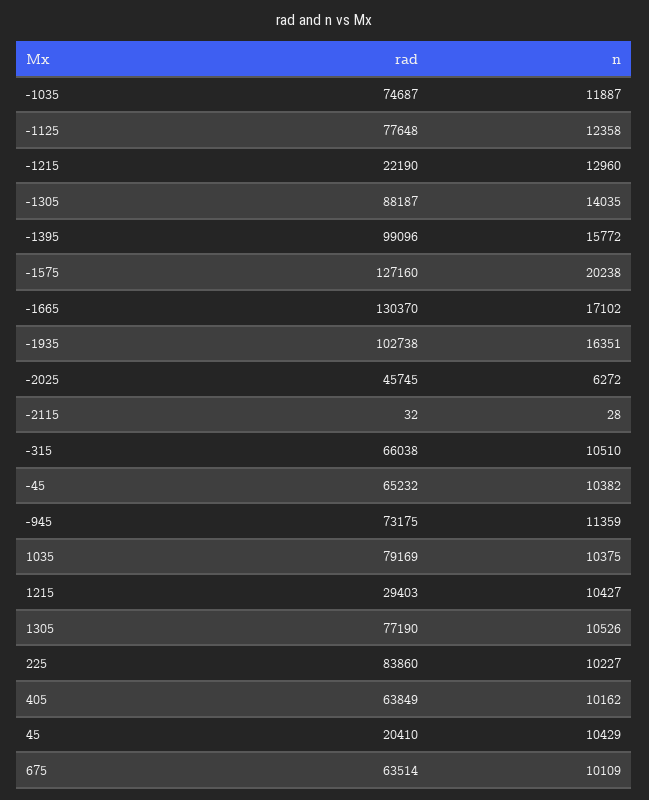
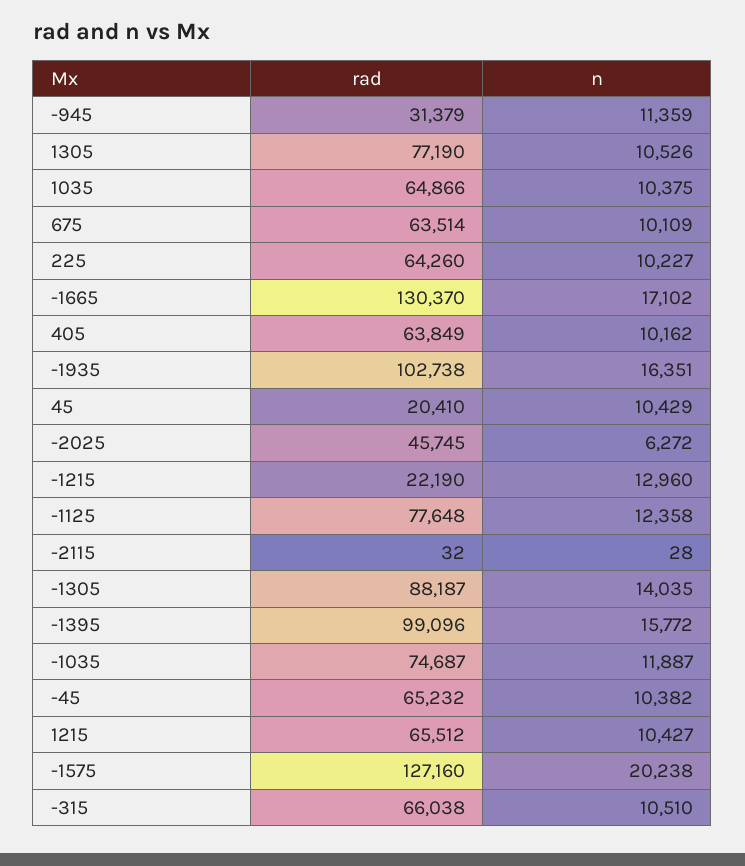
rad, -945: 73175 -> 31379
rad, 1035: 79169 -> 64866
rad, 1215: 29403 -> 65512
rad, 225: 83860 -> 64260

